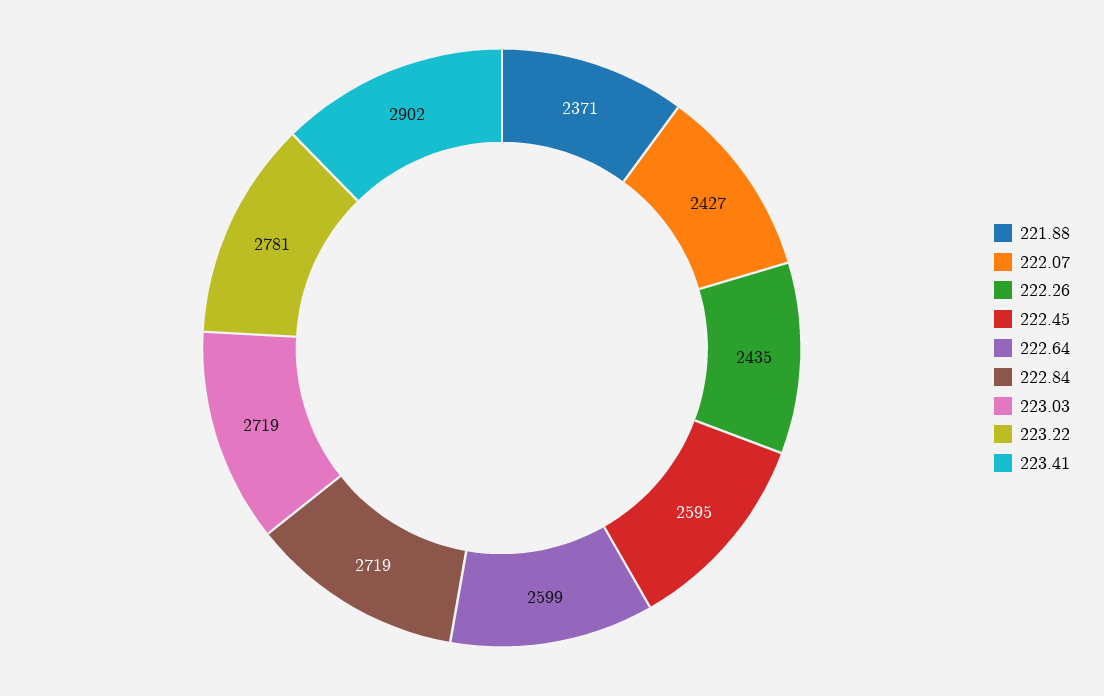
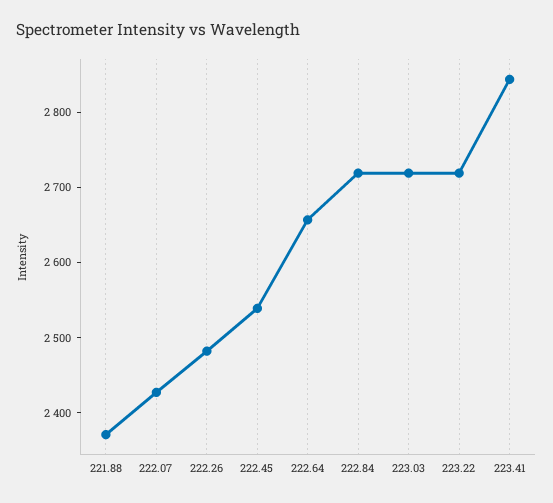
222.26: 2435 -> 2480
222.45: 2595 -> 2540
222.64: 2599 -> 2660
223.22: 2781 -> 2720
223.41: 2902 -> 2840

